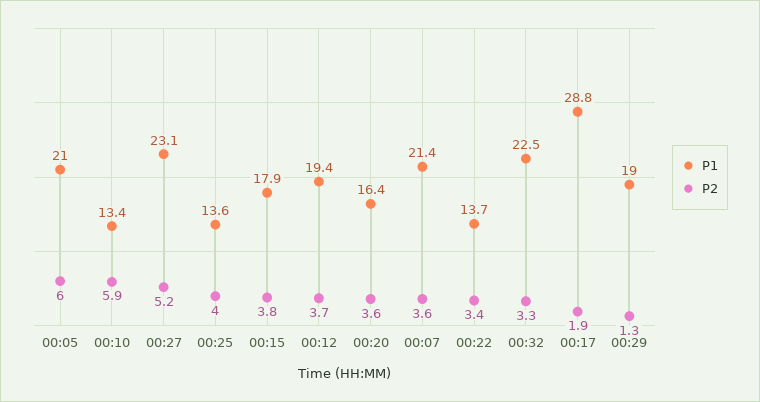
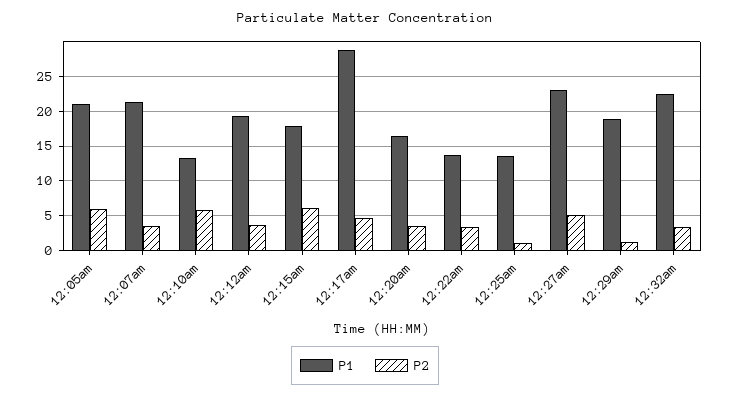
P2, 00:25: 4 -> 1
P2, 00:15: 3.8 -> 6
P2, 00:17: 1.9 -> 5

